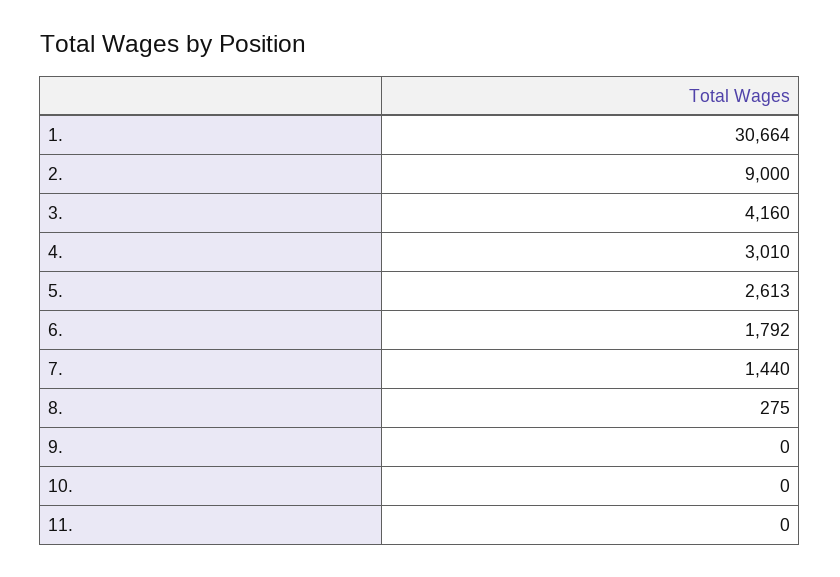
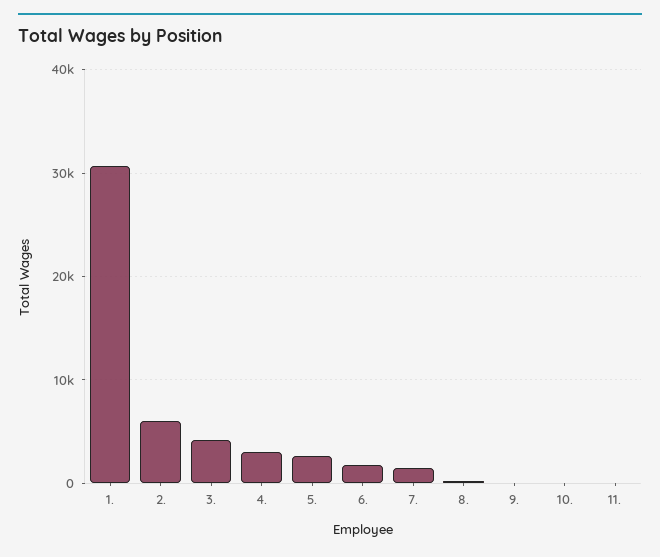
2.: 9000 -> 6000

